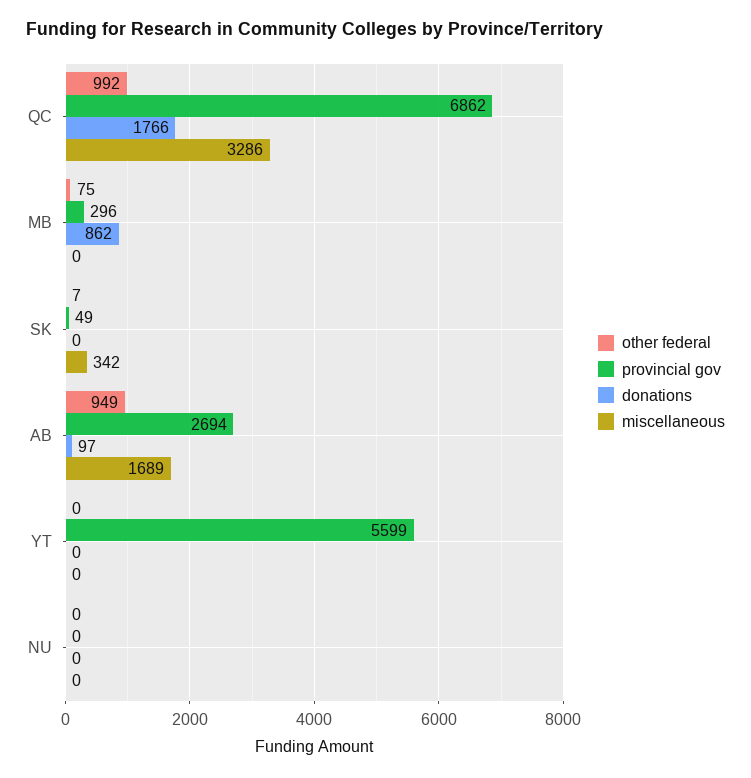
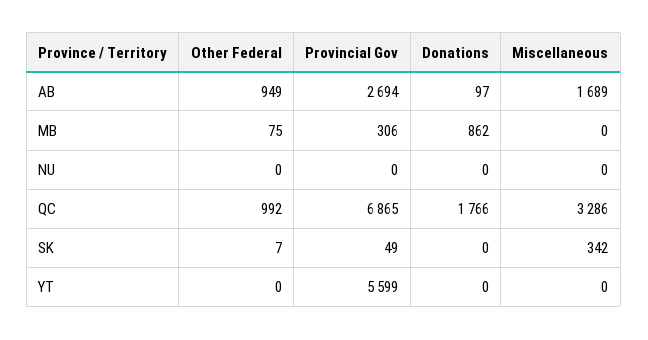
provincial gov, QC: 6862 -> 6865
provincial gov, MB: 296 -> 306

